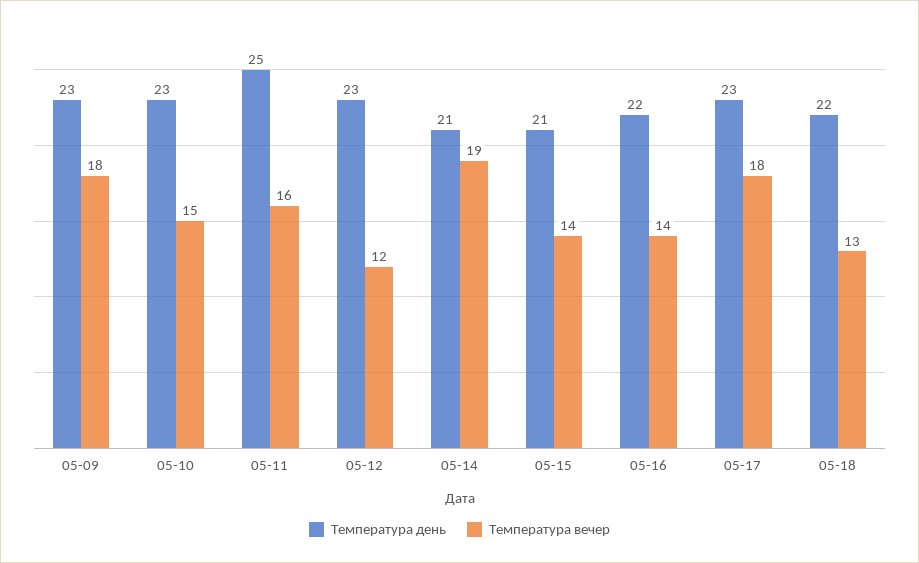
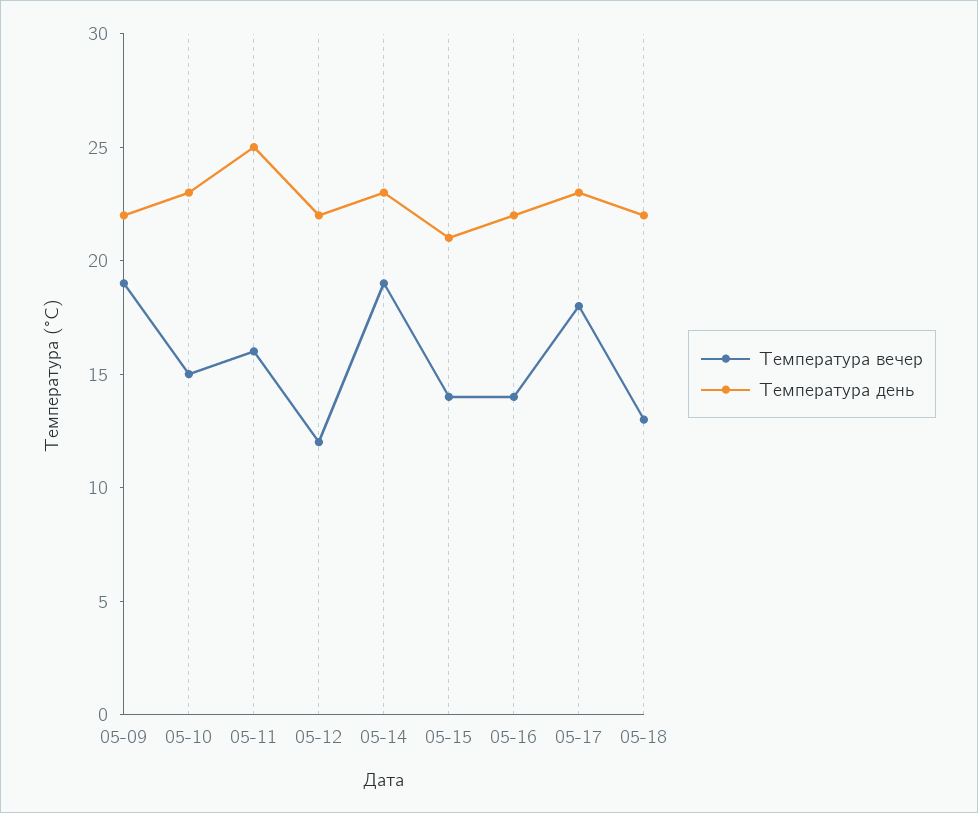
Температура день, 05-09: 23 -> 22
Температура вечер, 05-09: 18 -> 19
Температура день, 05-12: 23 -> 22
Температура день, 05-14: 21 -> 23

